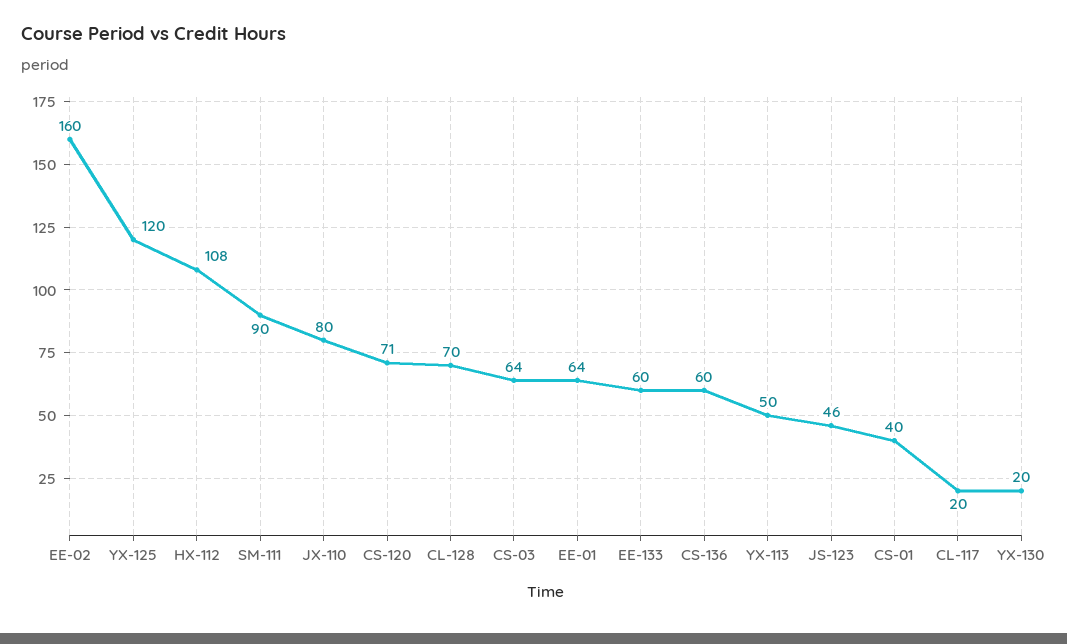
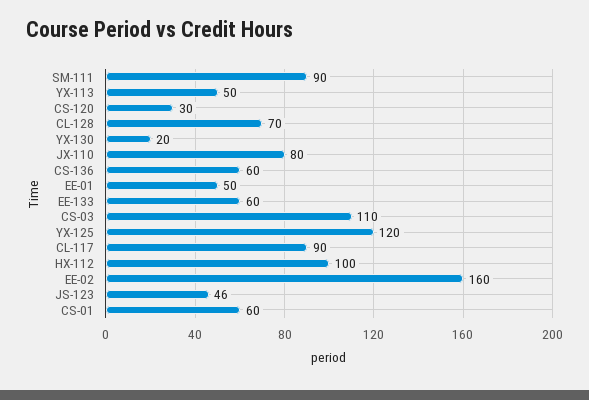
HX-112: 108 -> 100
CS-120: 71 -> 30
CS-03: 64 -> 110
EE-01: 64 -> 50
CS-01: 40 -> 60
CL-117: 20 -> 90

